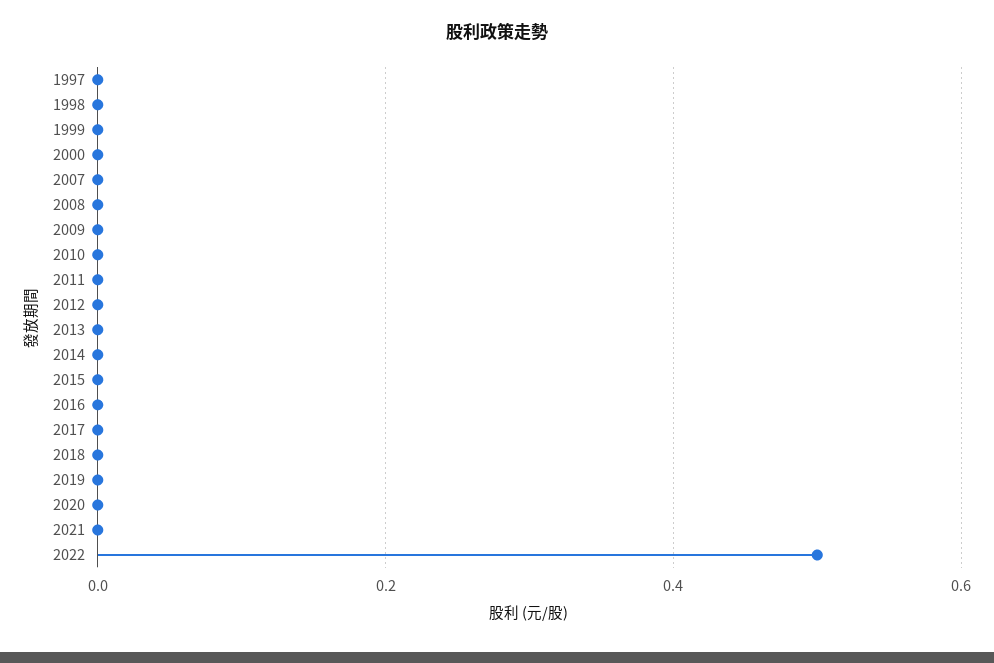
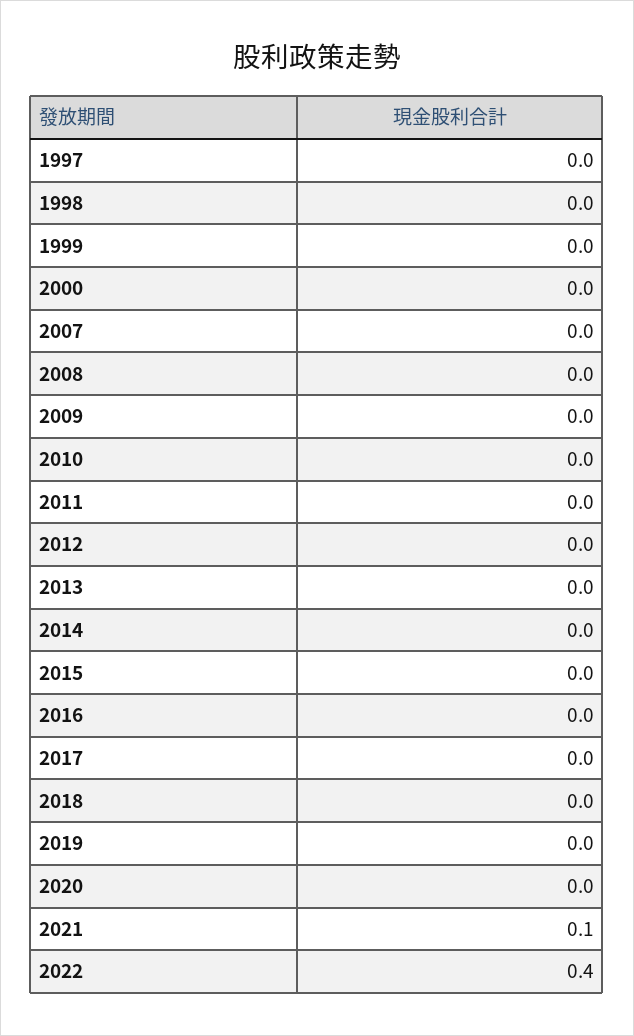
2021: 0 -> 0.1
2022: 0.5 -> 0.4

